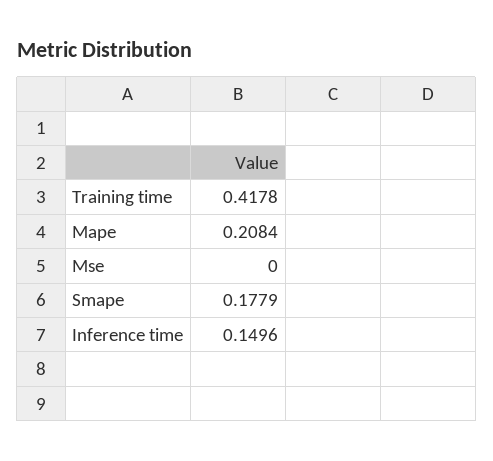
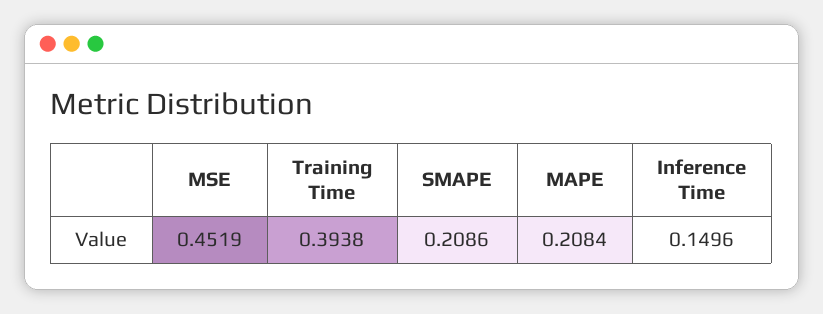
Training time: 0.4178 -> 0.3938
Mse: 0 -> 0.4519
Smape: 0.1779 -> 0.2086

